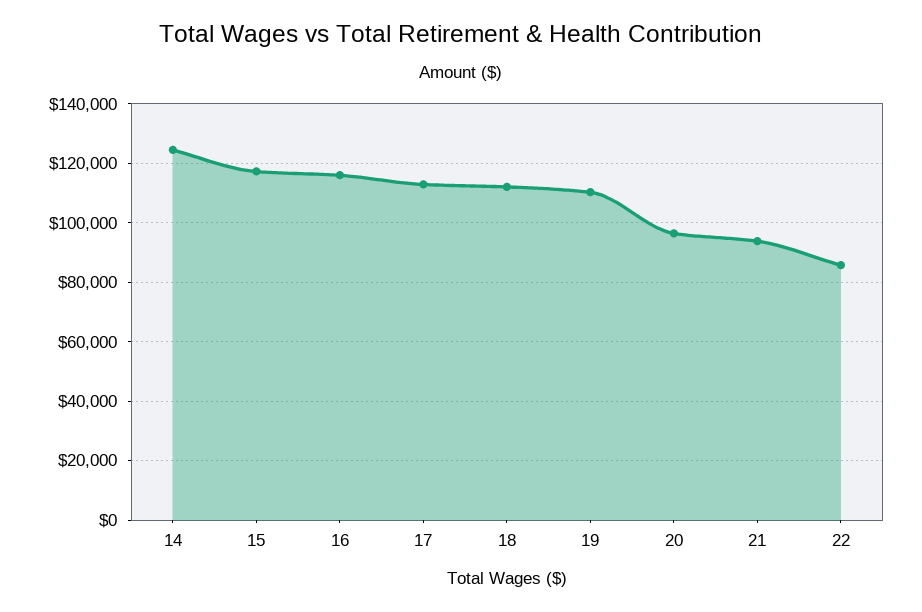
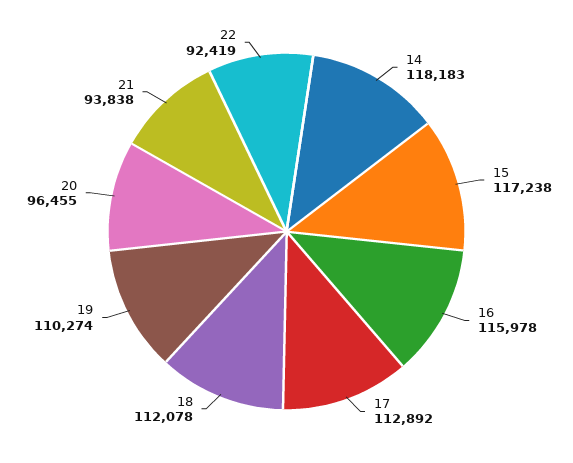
14: 125000 -> 118183
22: 85000 -> 92419

